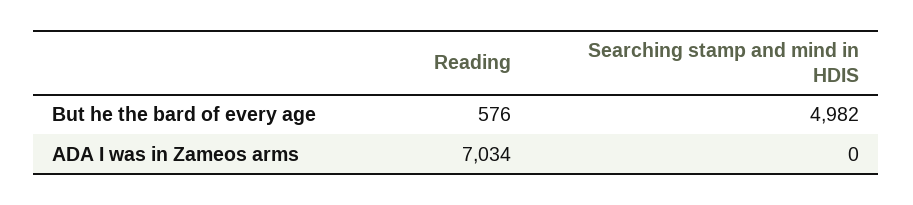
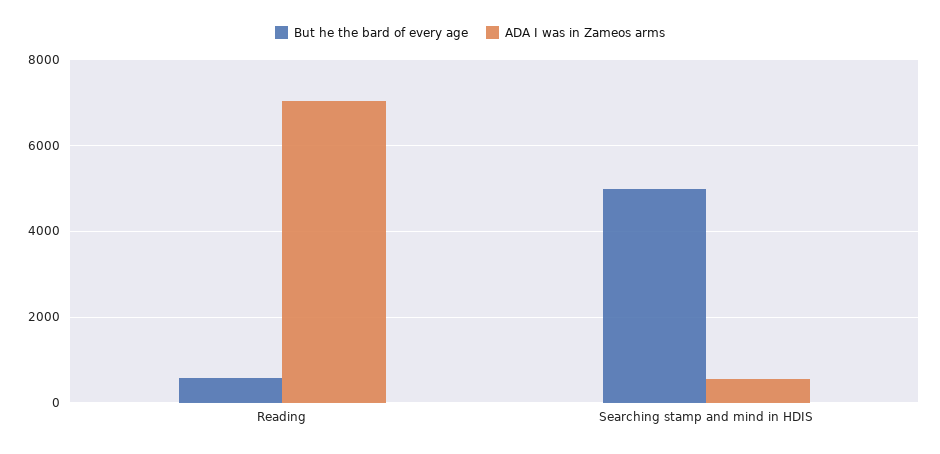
ADA I was in Zameos arms, Searching stamp and mind in HDIS: 0 -> 600

